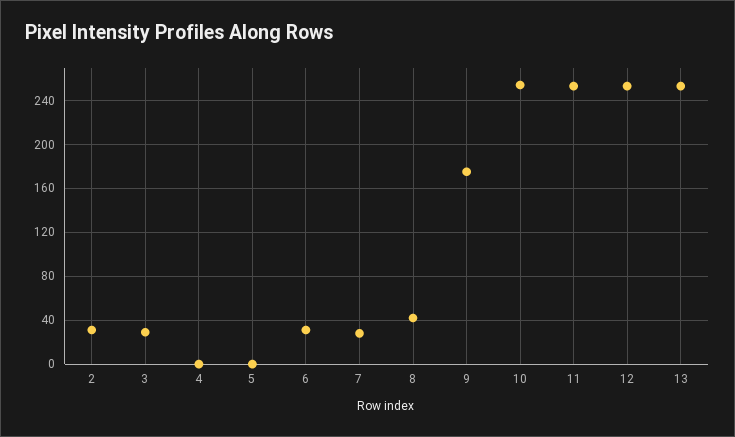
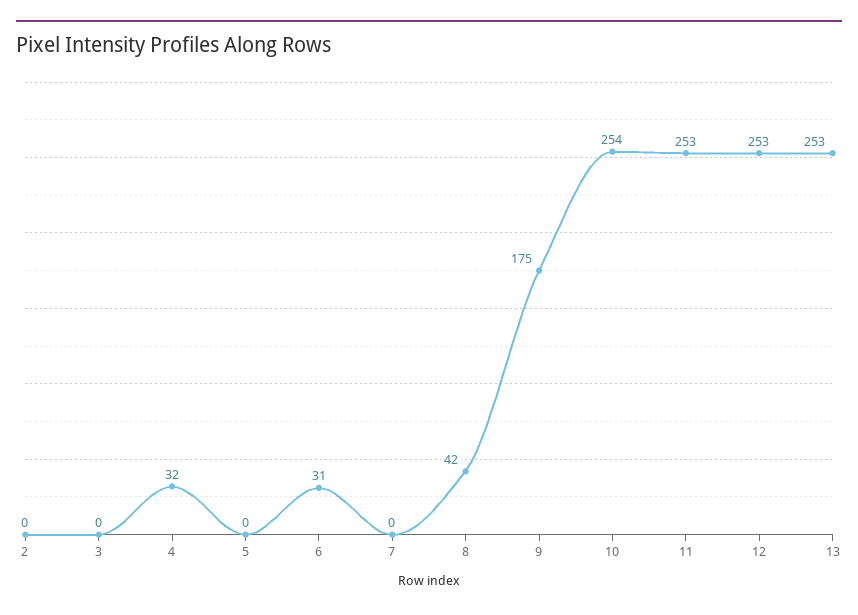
2: 30 -> 0
3: 30 -> 0
4: 0 -> 32
7: 30 -> 0

